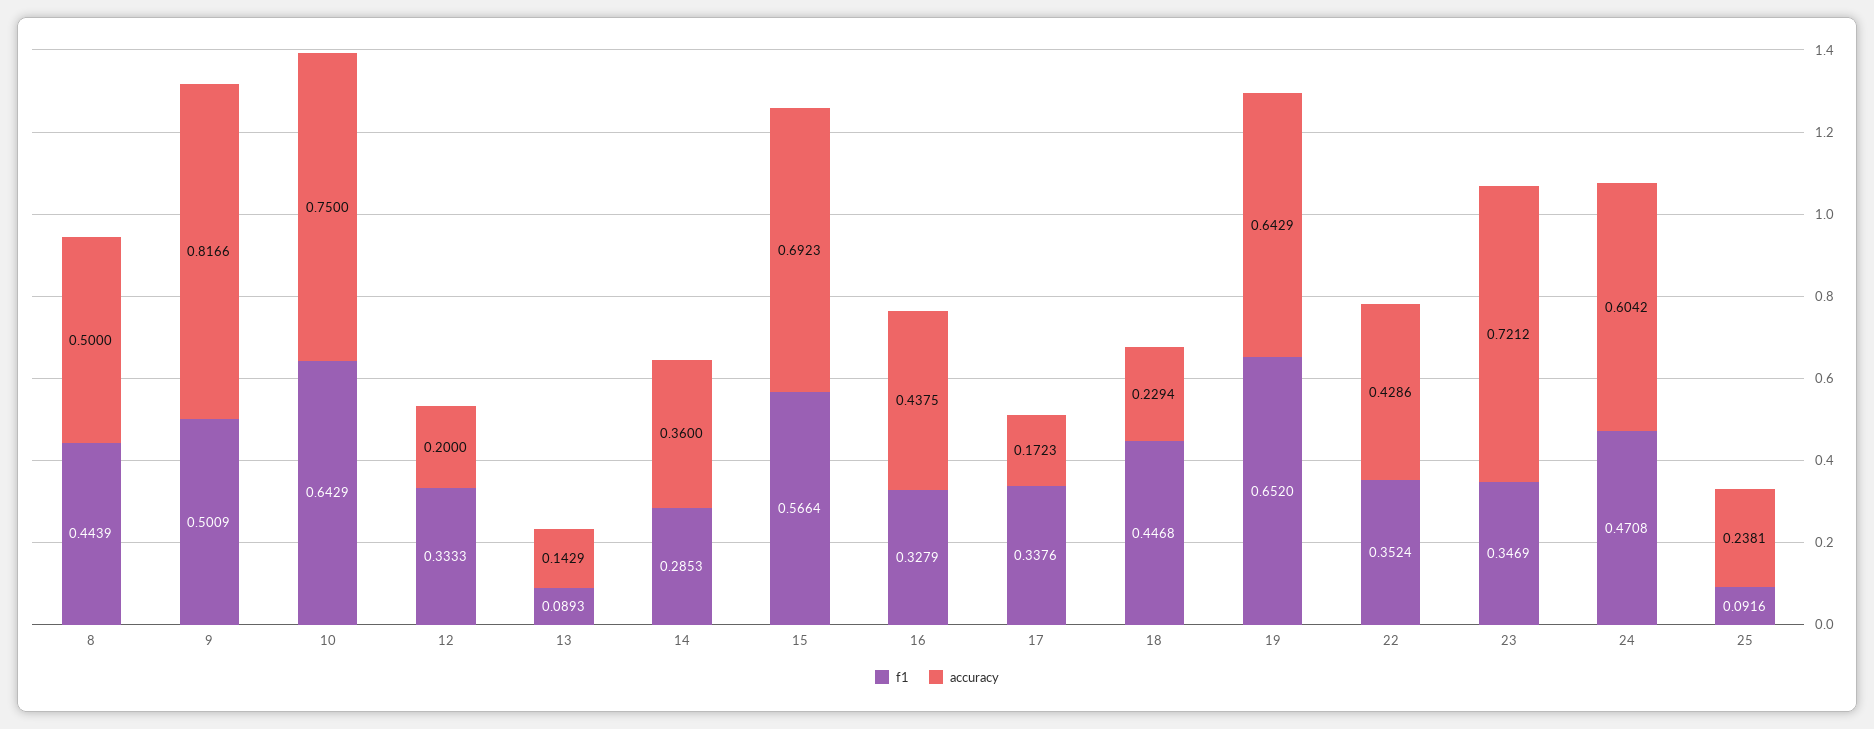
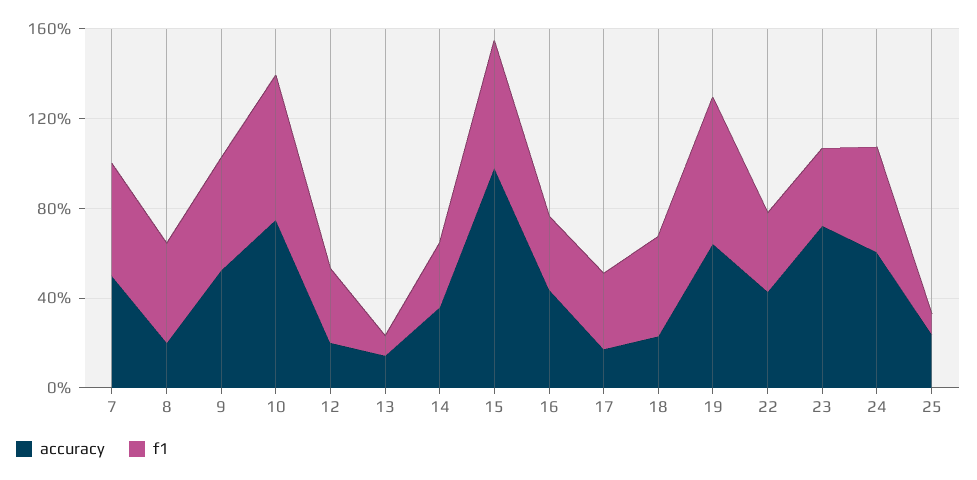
accuracy, 8: 0.5 -> 0.2
accuracy, 9: 0.8166 -> 0.5
accuracy, 15: 0.6923 -> 1
accuracy, 7: none -> 0.5
f1, 7: none -> 0.5

